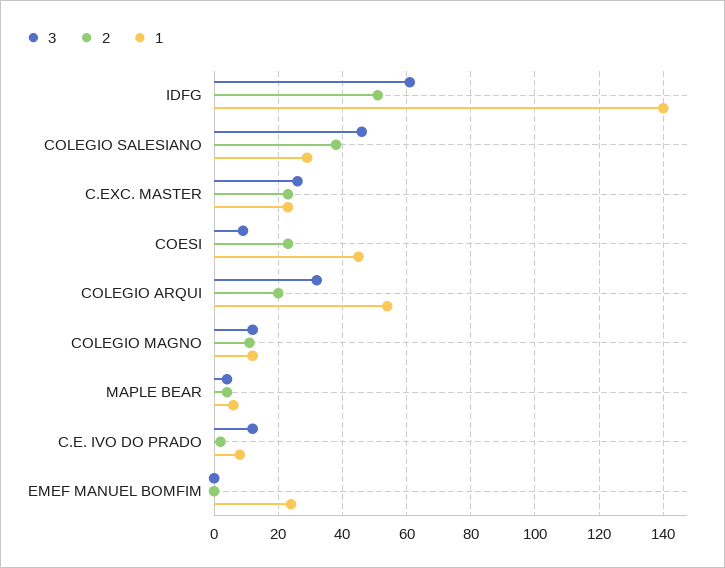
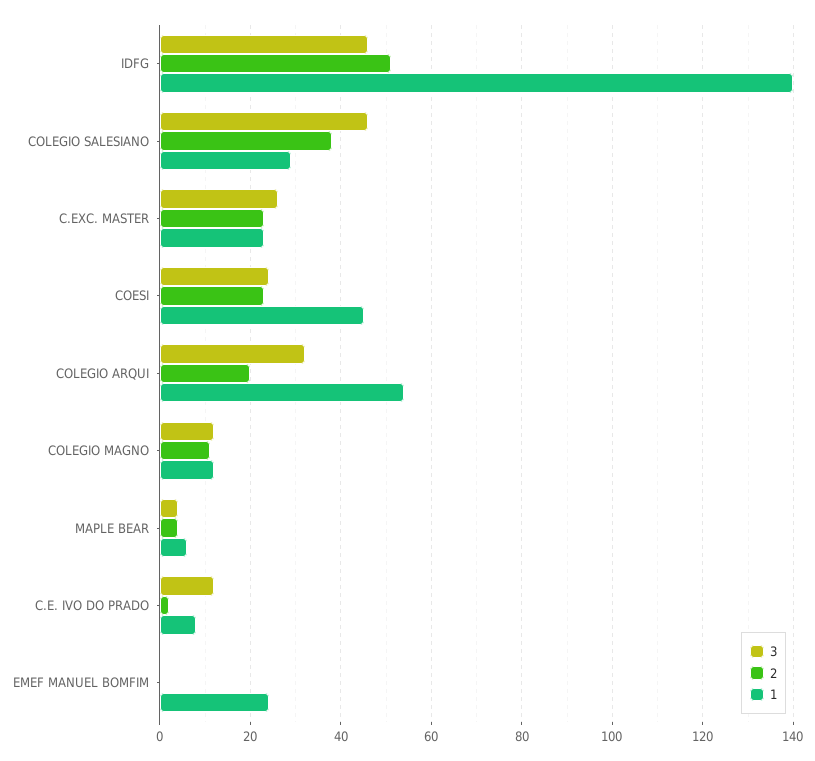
3, IDFG: 60 -> 45
3, COESI: 10 -> 25

